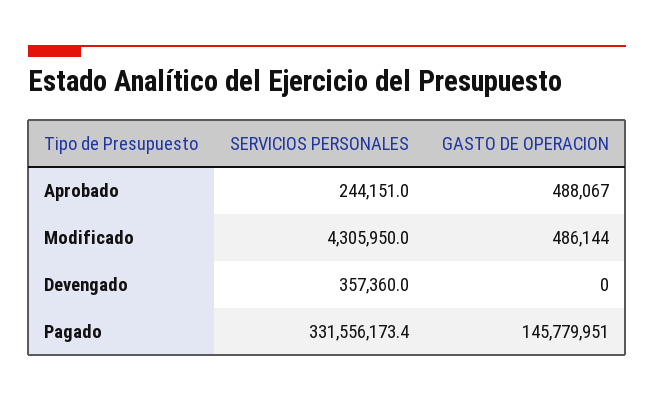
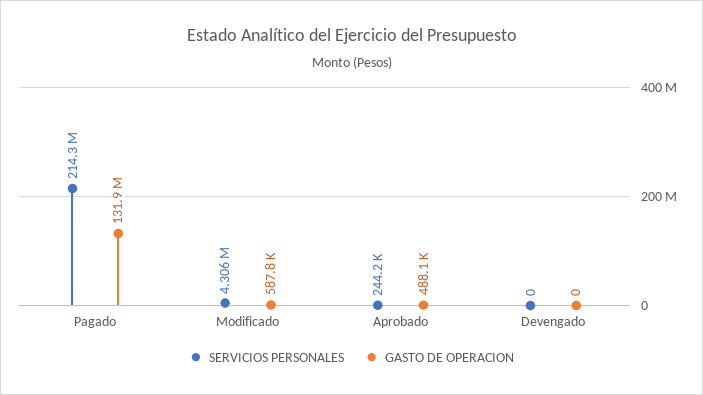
GASTO DE OPERACION, Modificado: 486144 -> 587800
SERVICIOS PERSONALES, Devengado: 357360 -> 0
SERVICIOS PERSONALES, Pagado: 331556173.4 -> 214300000
GASTO DE OPERACION, Pagado: 145779951 -> 131900000

